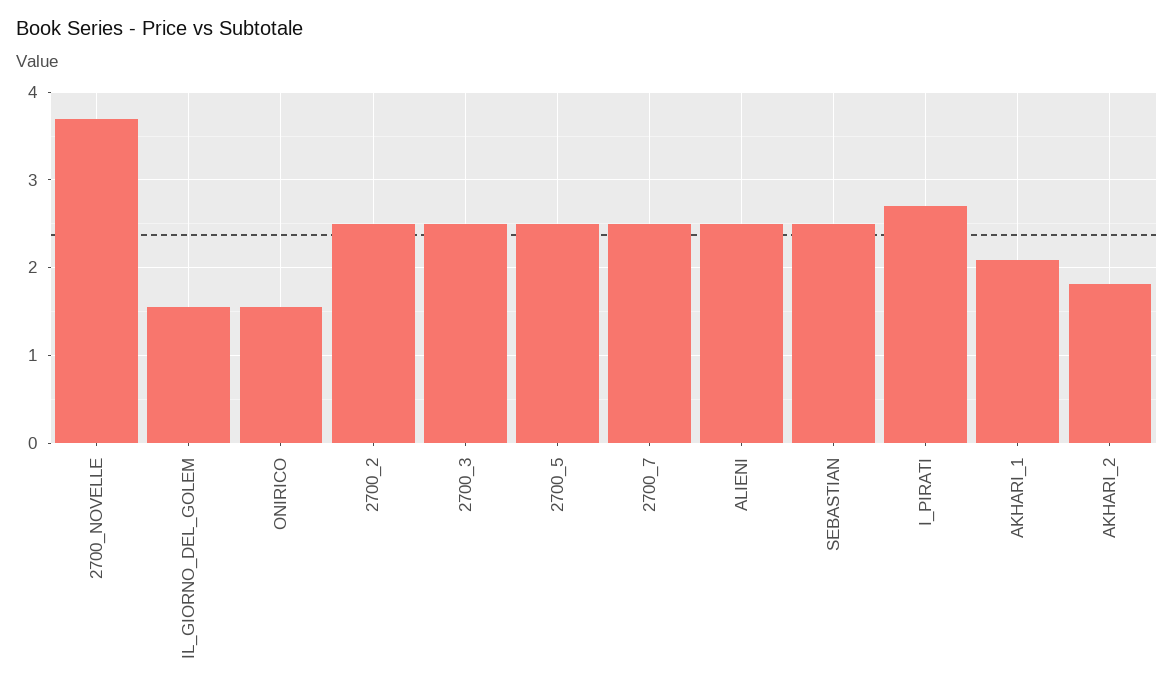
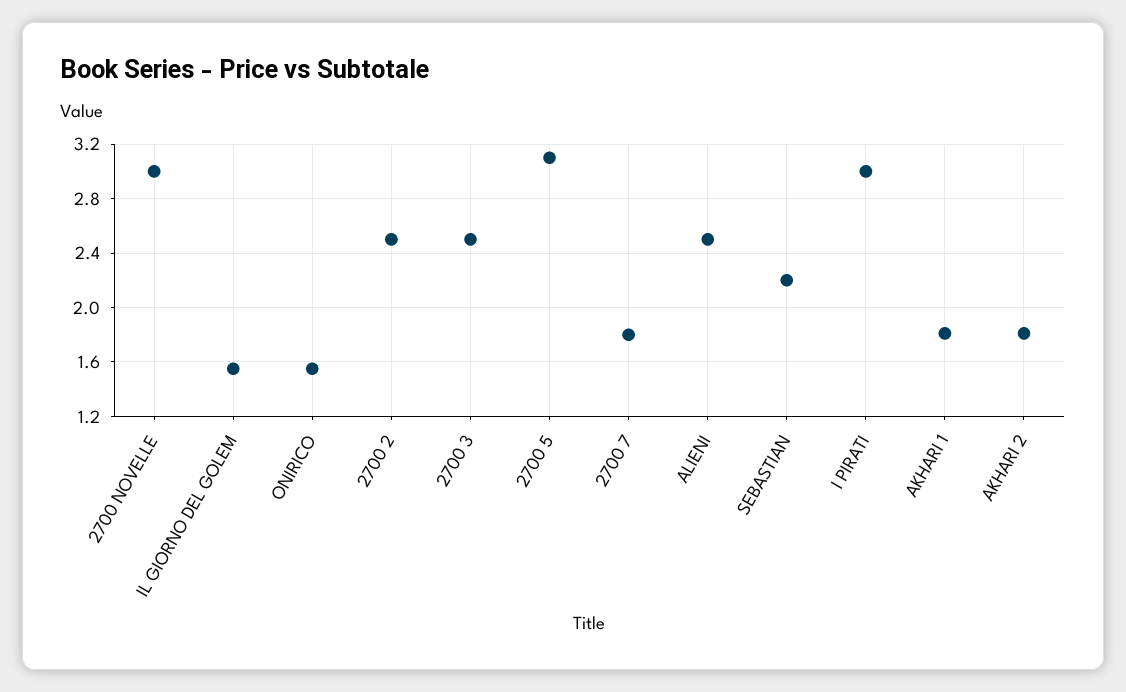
2700_NOVELLE: 3.7 -> 3
2700_5: 2.5 -> 3.1
2700_7: 2.5 -> 1.8
SEBASTIAN: 2.5 -> 2.2
I_PIRATI: 2.7 -> 3
AKHARI_1: 2.1 -> 1.8

